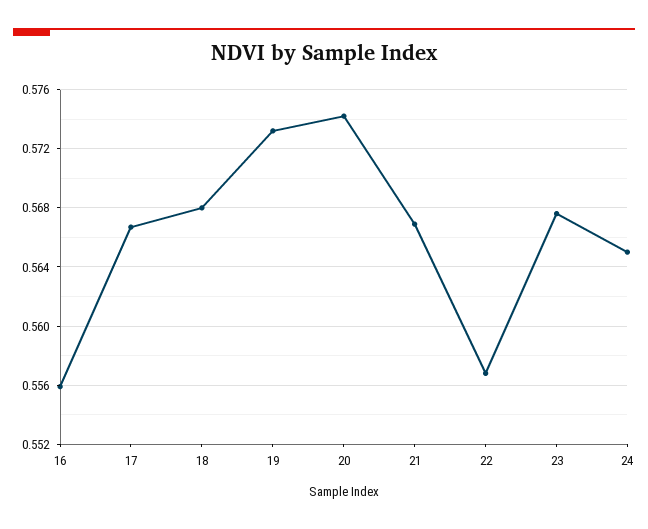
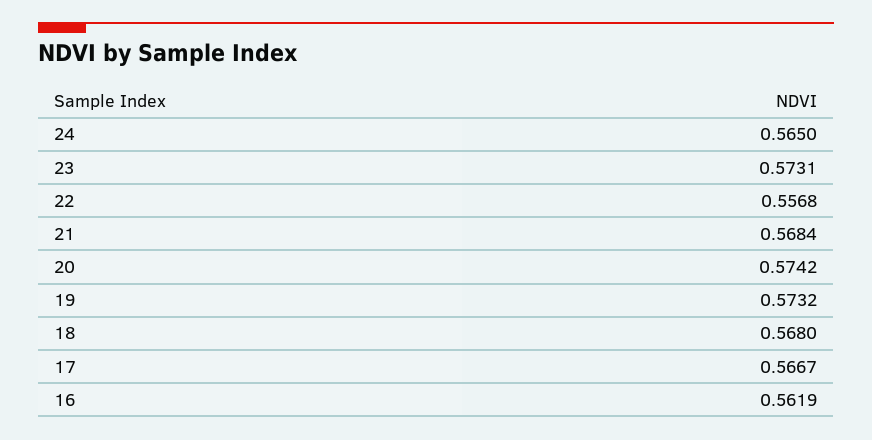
16: 0.556 -> 0.5619
21: 0.567 -> 0.5684
23: 0.5675 -> 0.5731

